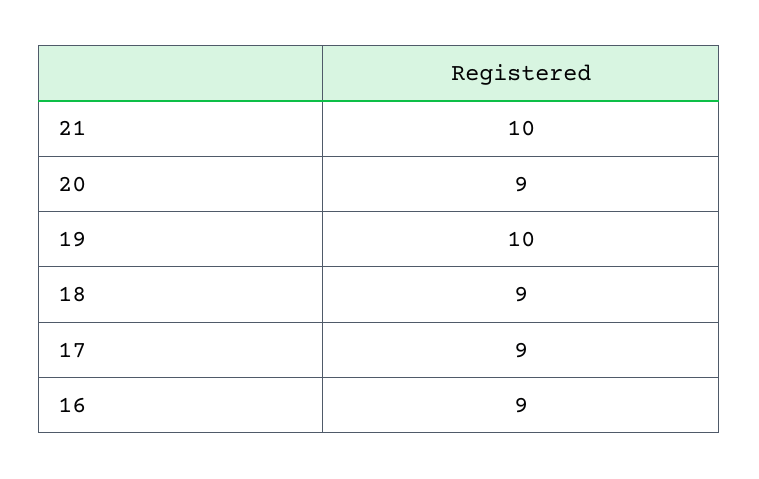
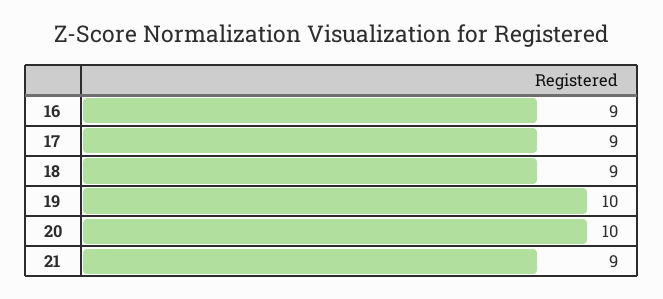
21: 10 -> 9
20: 9 -> 10

